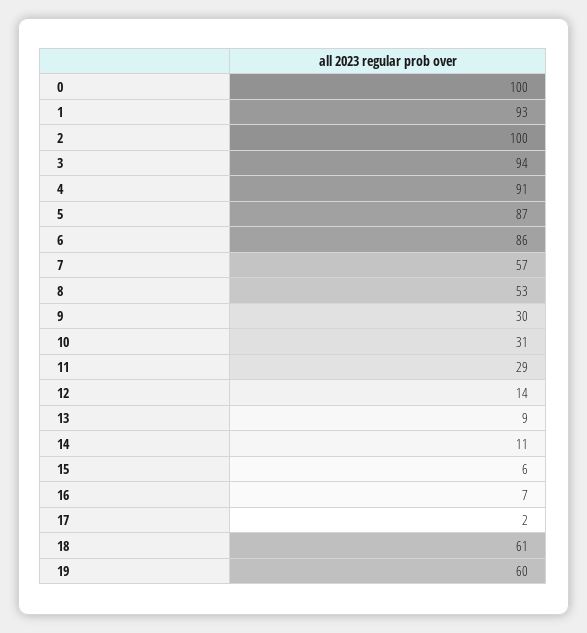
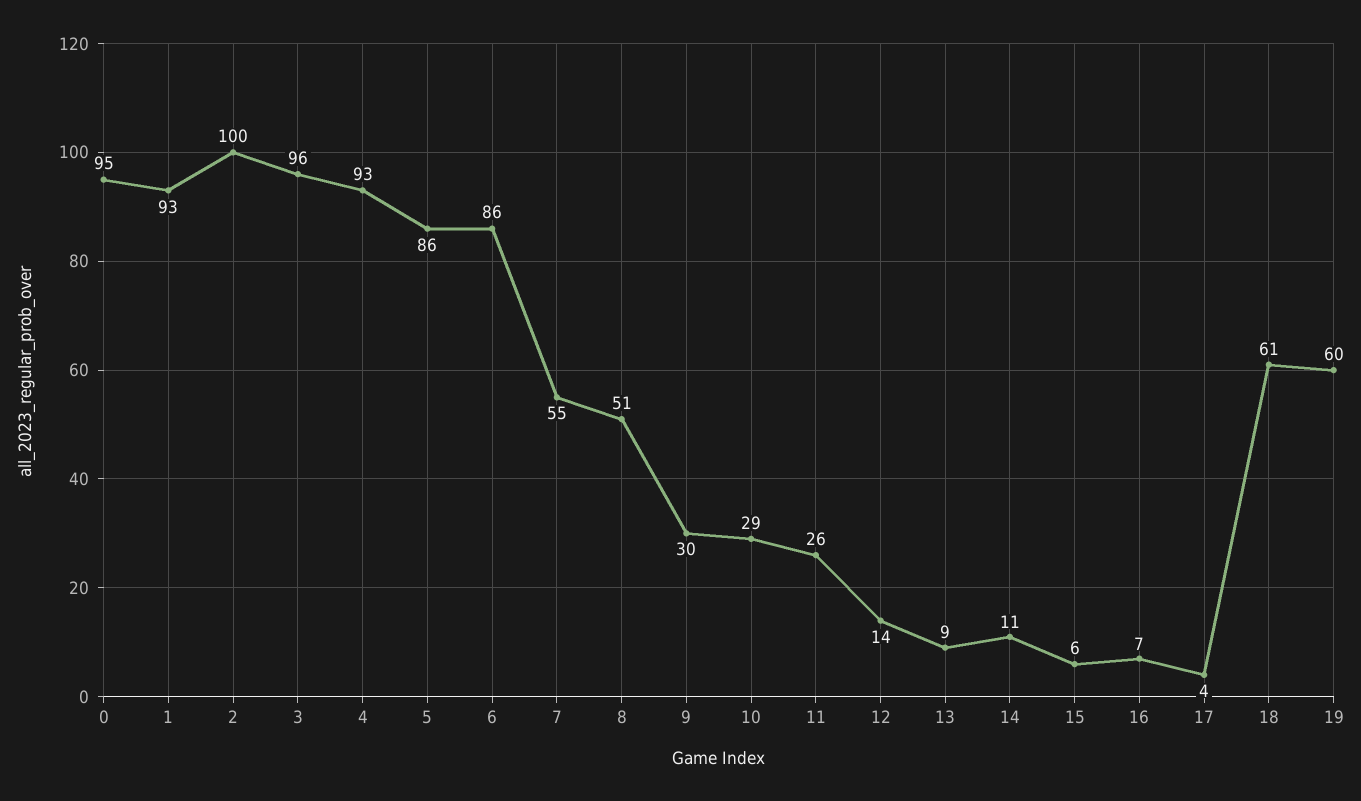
0: 100 -> 95
3: 94 -> 96
4: 91 -> 93
5: 87 -> 86
7: 57 -> 55
8: 53 -> 51
10: 31 -> 29
11: 29 -> 26
17: 2 -> 4

